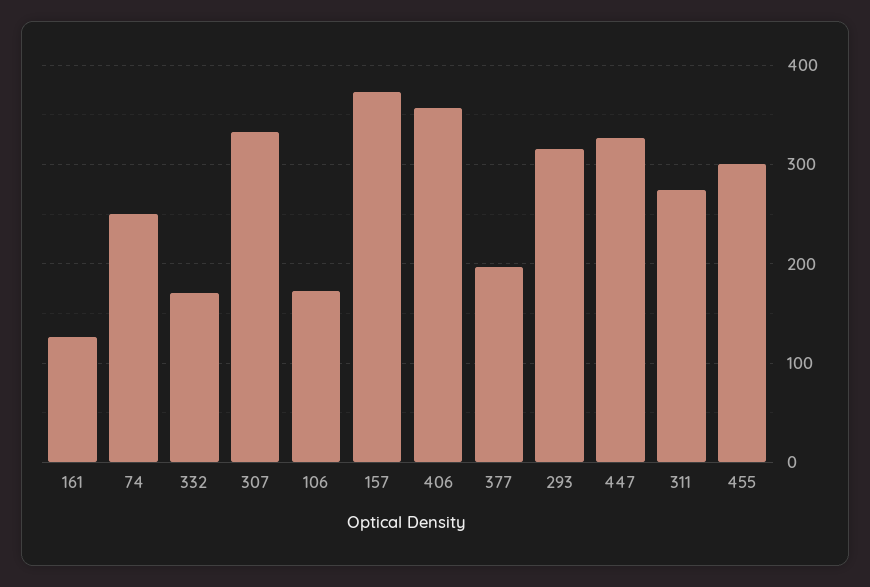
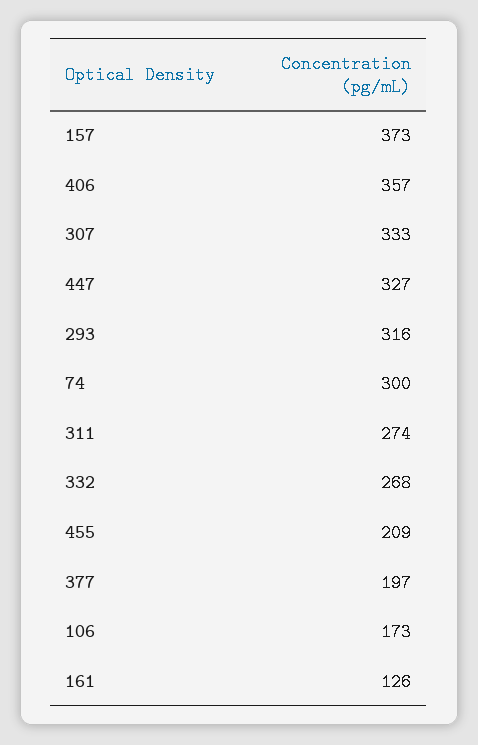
74: 250 -> 300
332: 170 -> 268
455: 300 -> 209

